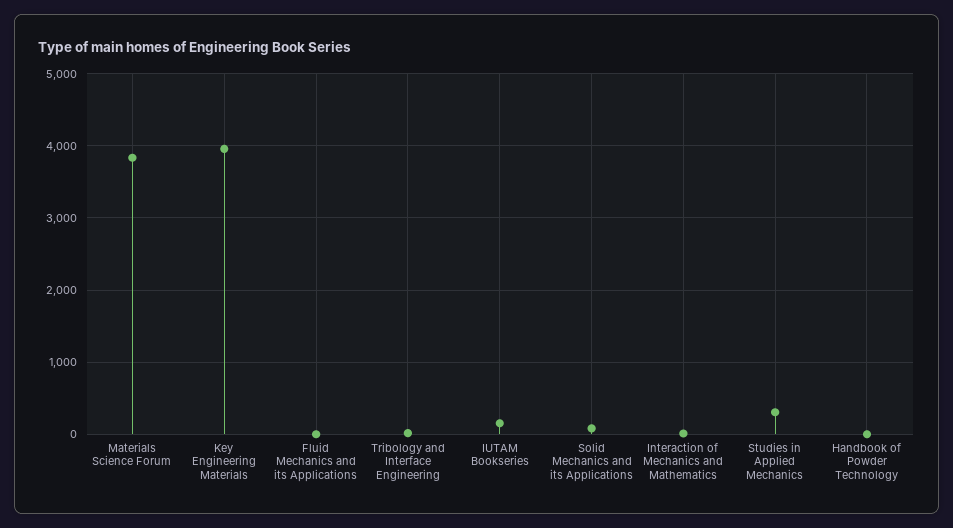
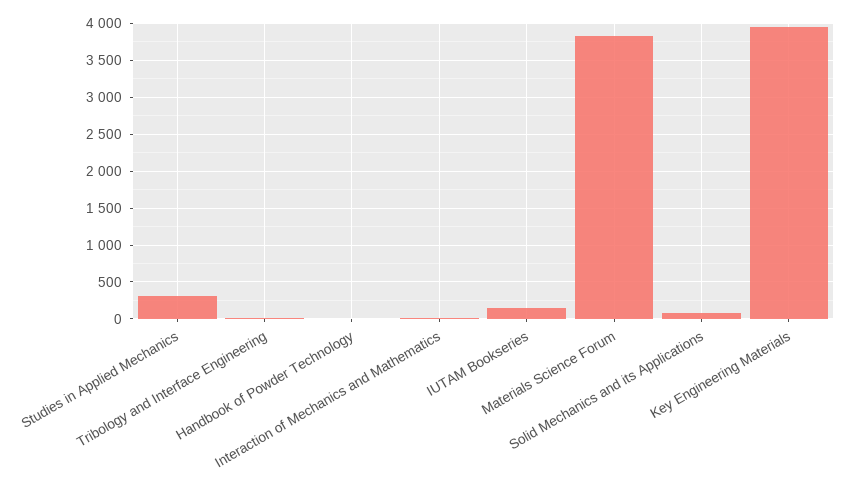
Fluid Mechanics and its Applications: 0 -> none

